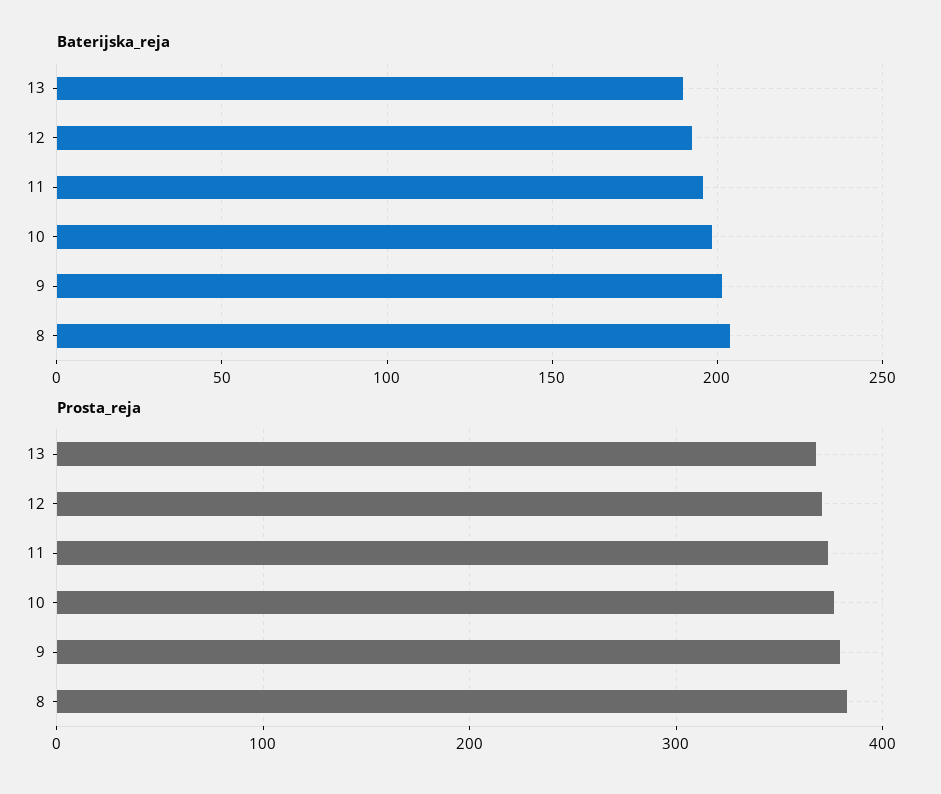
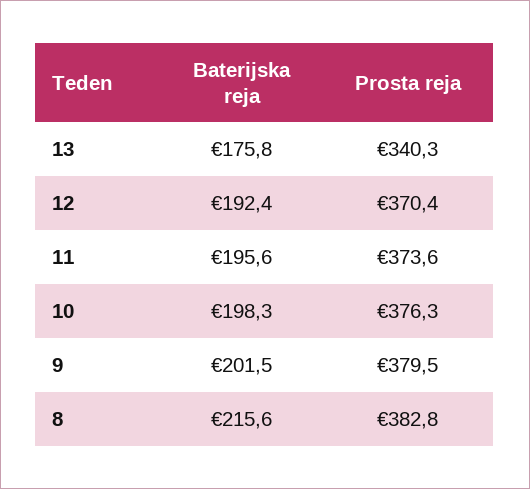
Baterijska_reja, 13: 190 -> 175.8
Baterijska_reja, 8: 205 -> 215.6
Prosta_reja, 13: 370 -> 340.3

